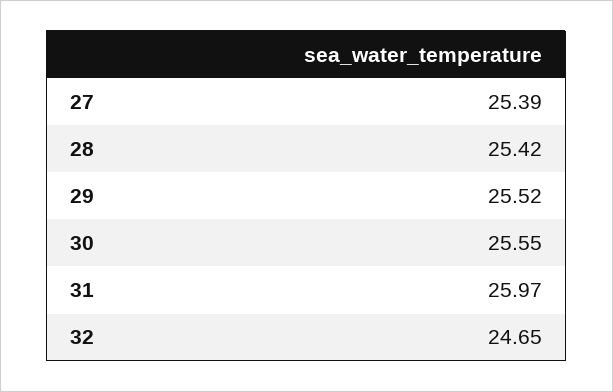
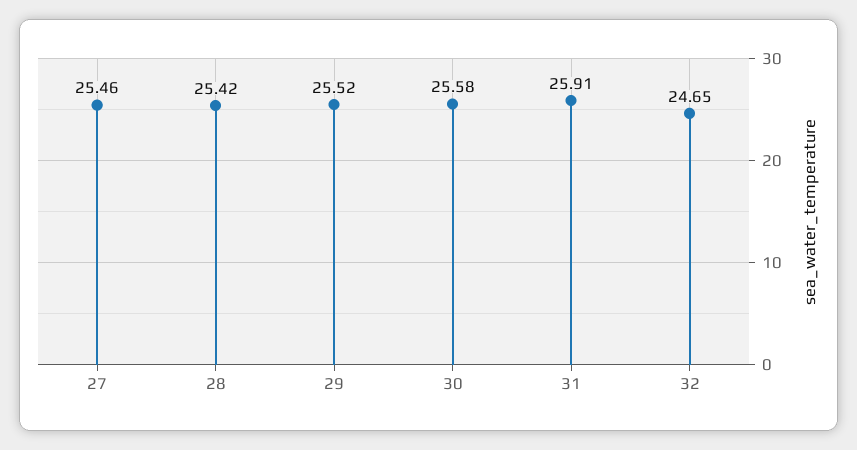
27: 25.39 -> 25.46
30: 25.55 -> 25.58
31: 25.97 -> 25.91

